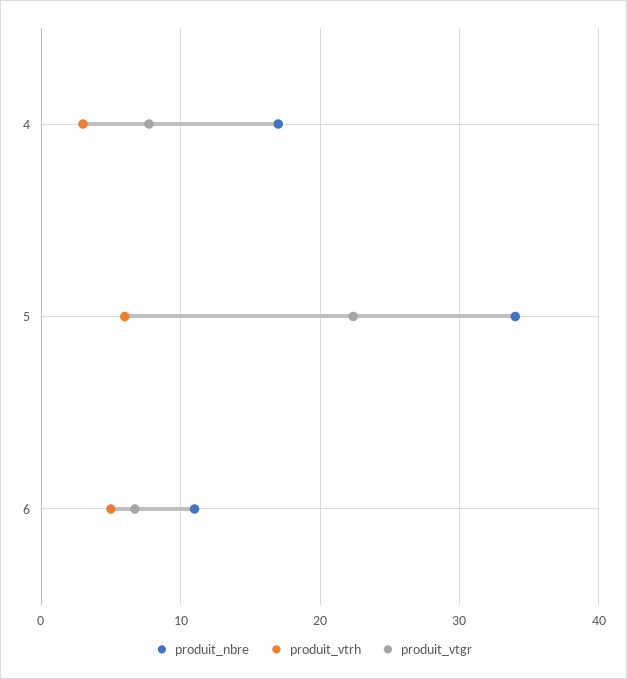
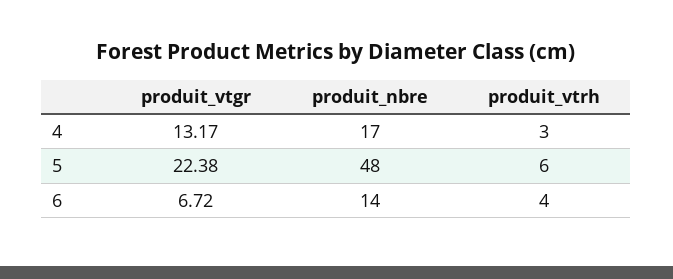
produit_vtgr, 4: 8 -> 13.17
produit_nbre, 5: 34 -> 48
produit_nbre, 6: 11 -> 14
produit_vtrh, 6: 5 -> 4

